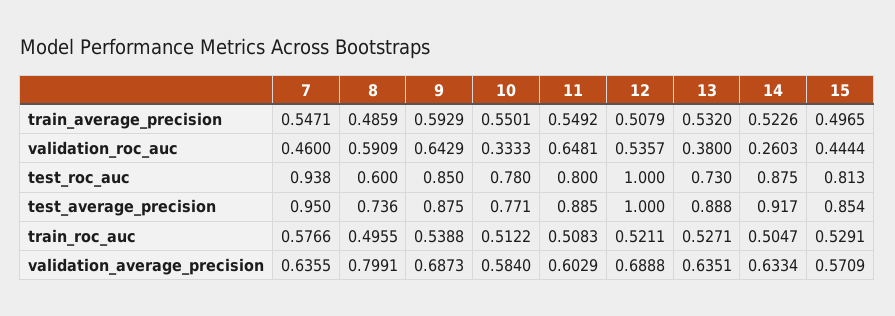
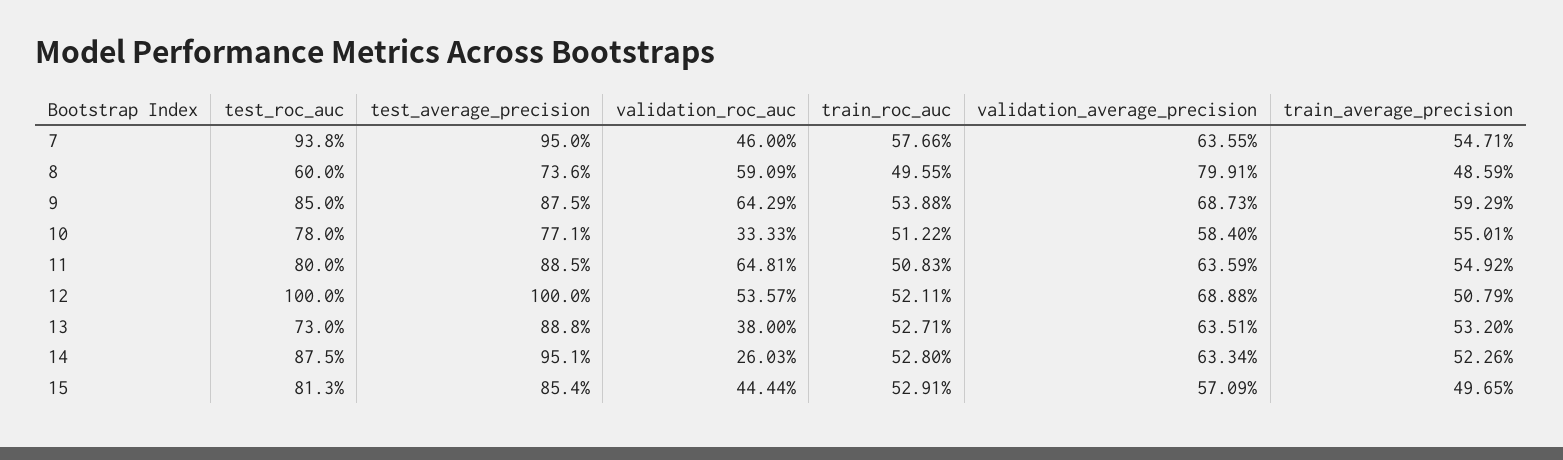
14, test_average_precision: 0.917 -> 0.951
14, train_roc_auc: 0.5047 -> 0.528
11, validation_average_precision: 0.6029 -> 0.6359

